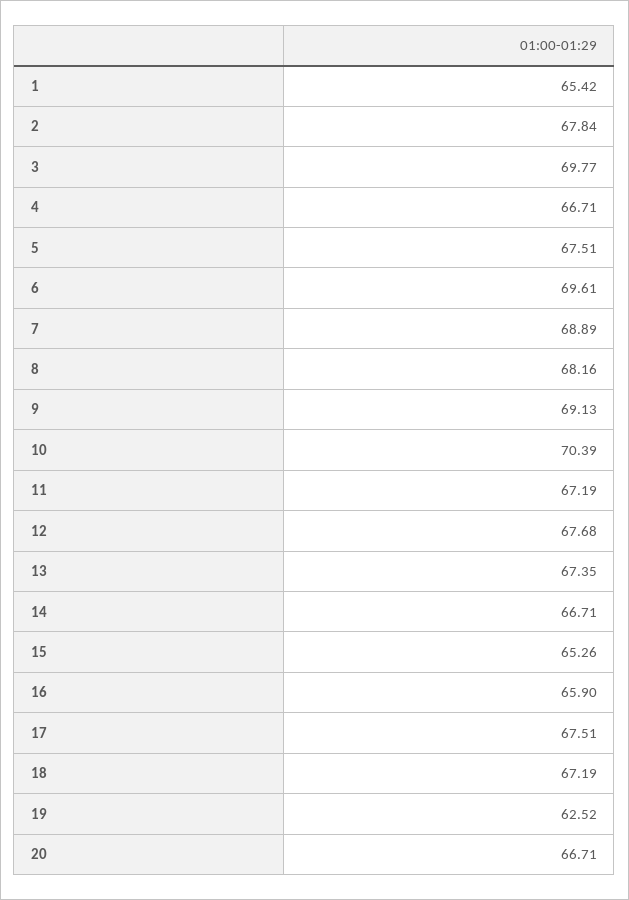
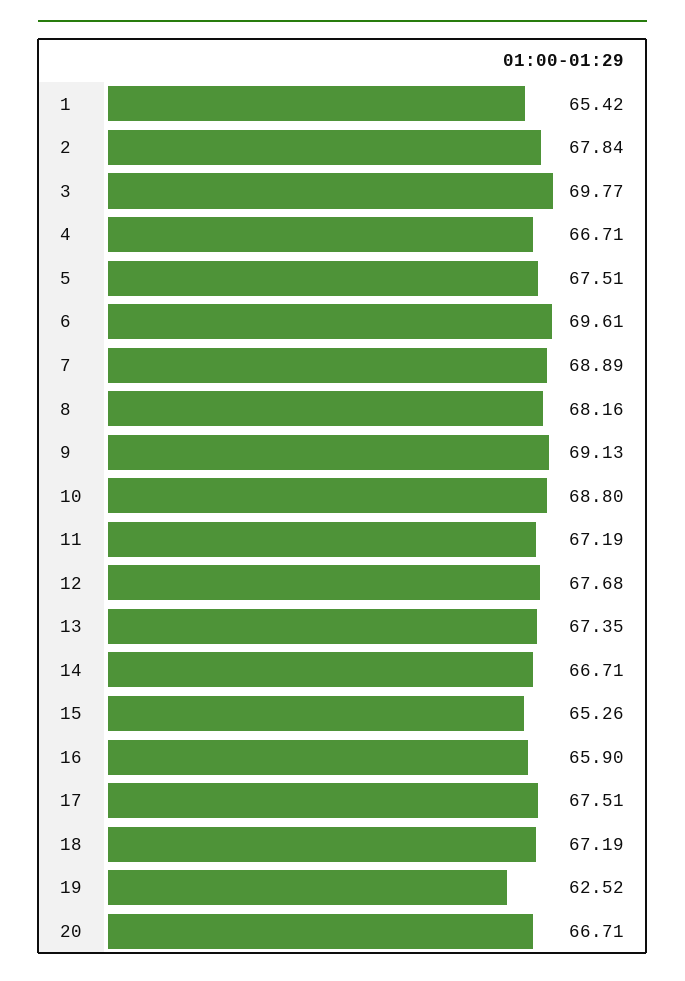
10: 70.39 -> 68.8

